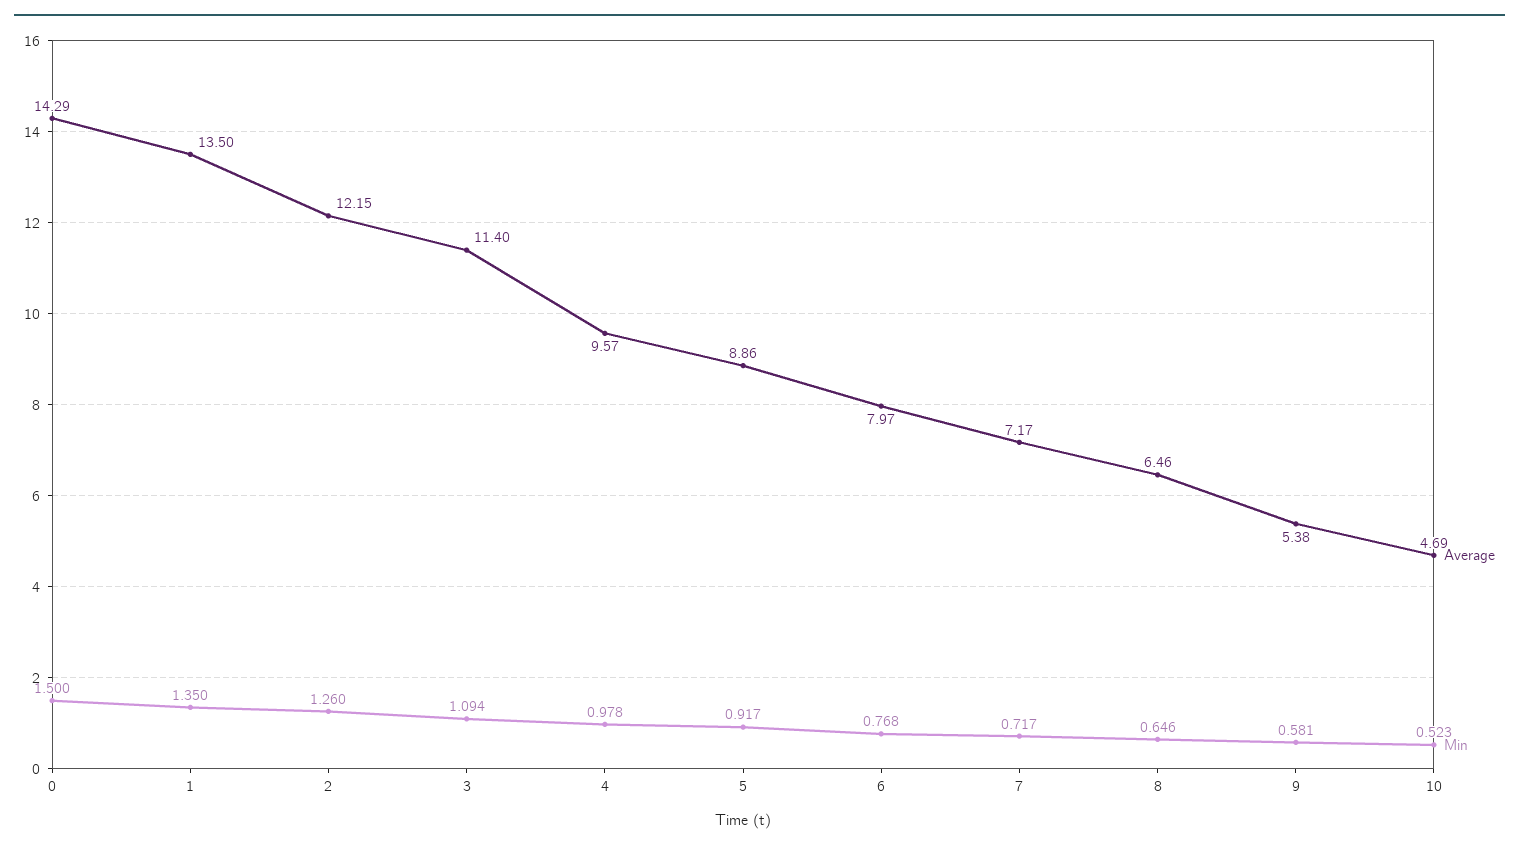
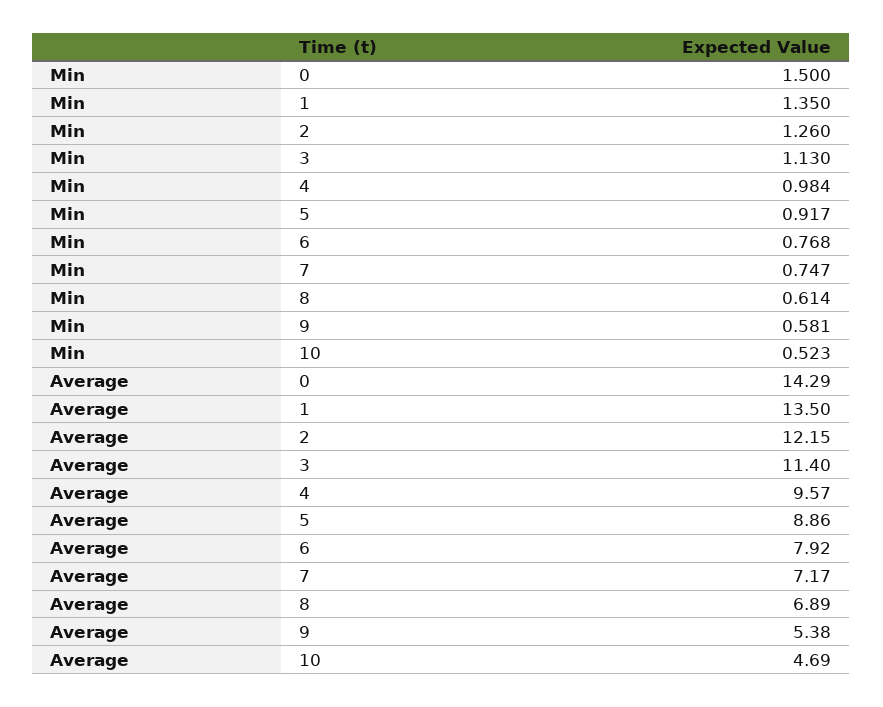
Min, 3: 1.094 -> 1.13
Min, 4: 0.978 -> 0.984
Average, 6: 7.97 -> 7.92
Min, 7: 0.717 -> 0.747
Average, 8: 6.46 -> 6.89
Min, 8: 0.646 -> 0.614

